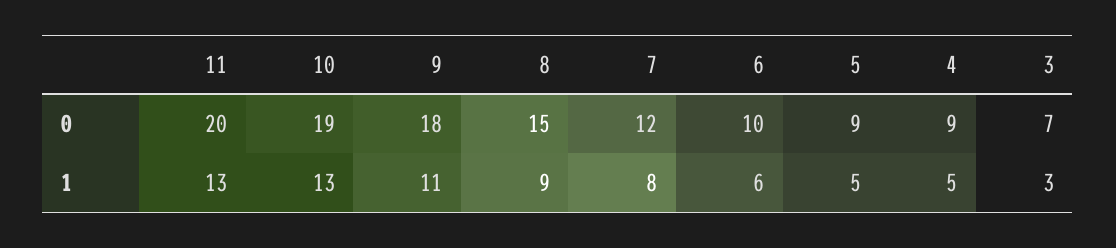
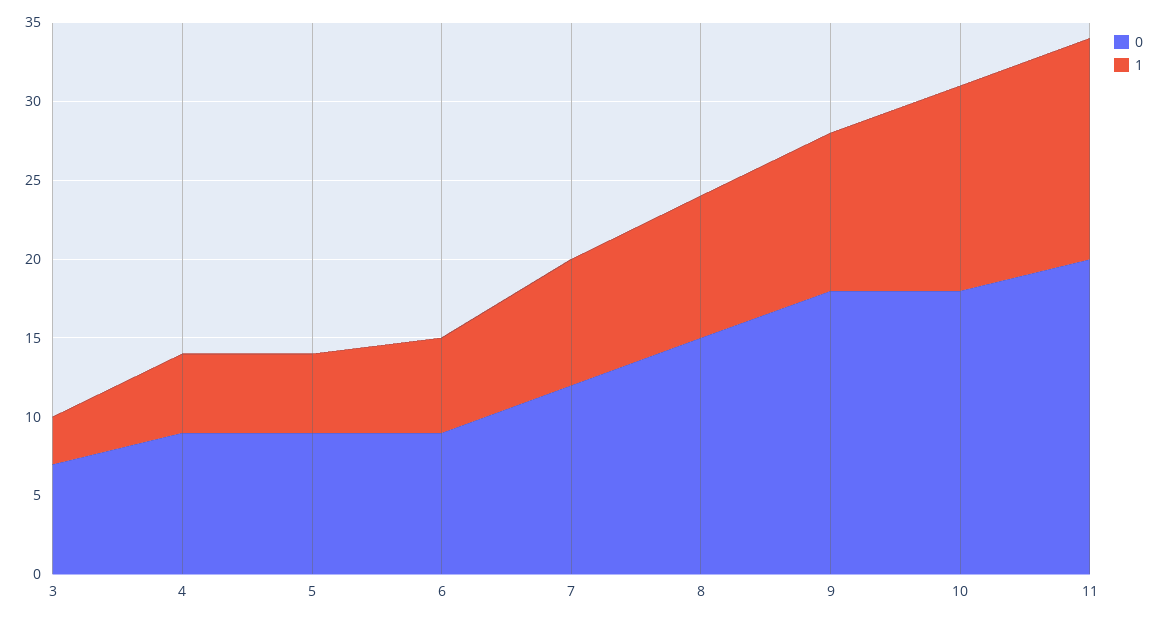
0, 10: 19 -> 18
0, 6: 10 -> 9
1, 11: 13 -> 14
1, 9: 11 -> 10

